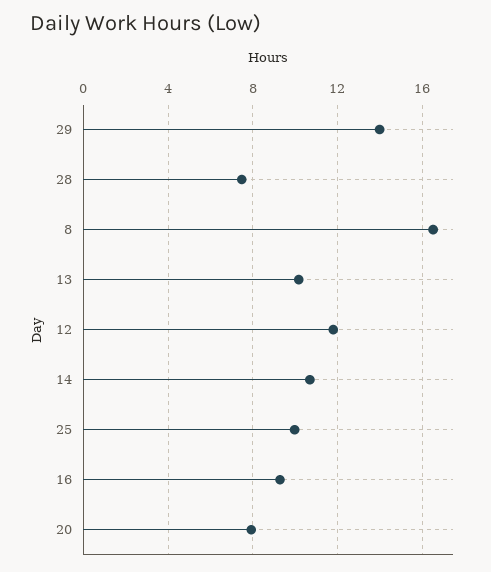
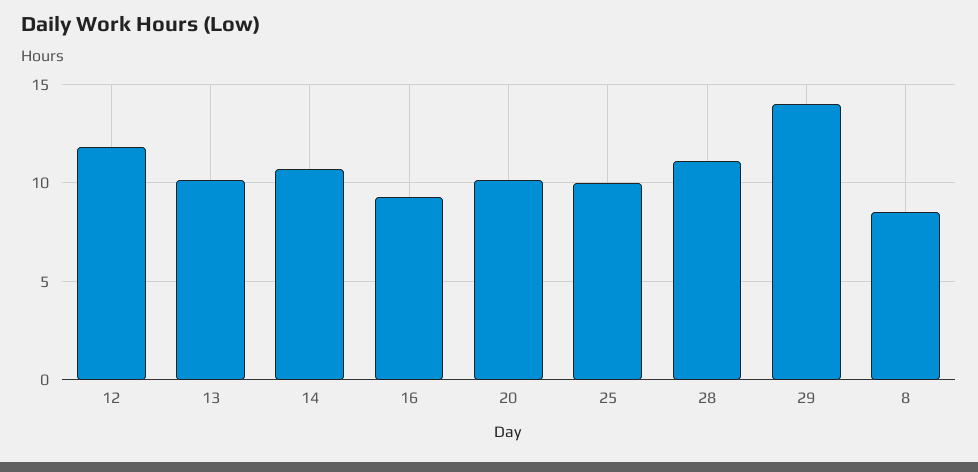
28: 7.5 -> 11
8: 16.5 -> 8.5
20: 8 -> 10

